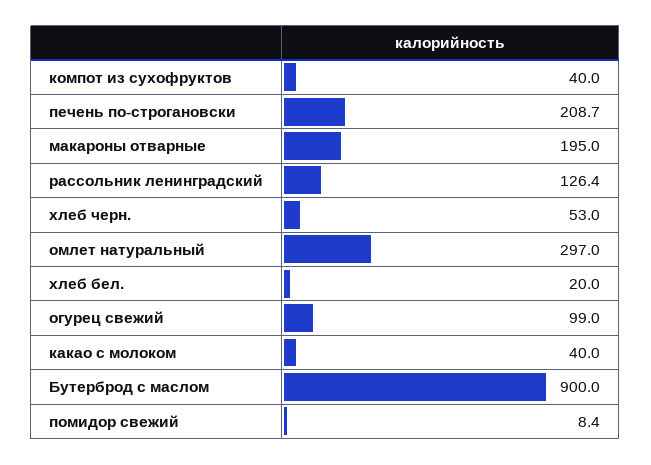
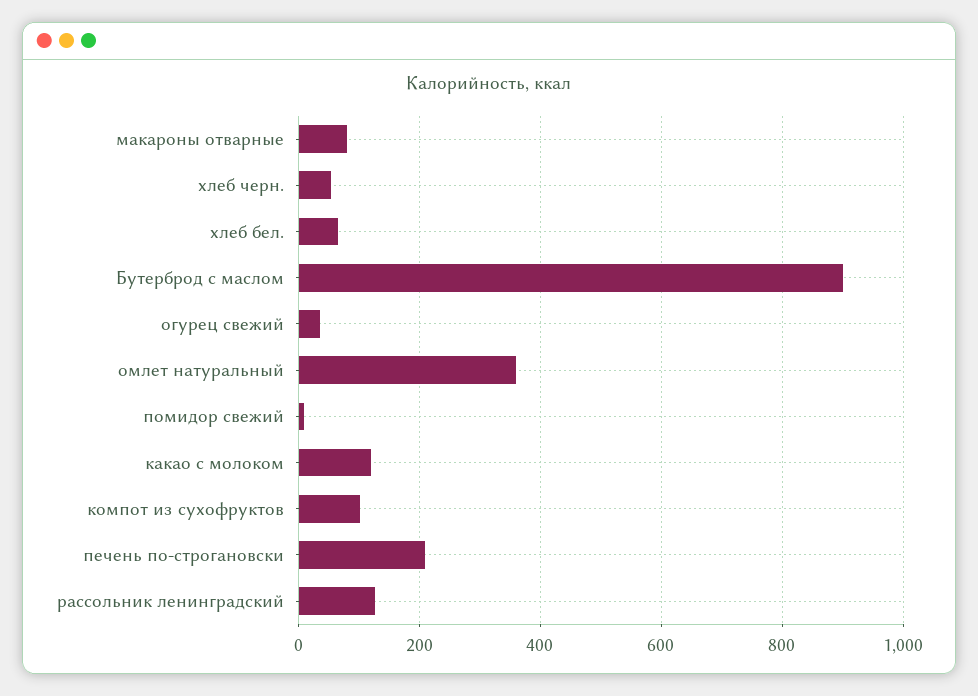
компот из сухофруктов: 40 -> 100
макароны отварные: 195 -> 80
омлет натуральный: 297 -> 360
хлеб бел.: 20 -> 60
огурец свежий: 99 -> 40
какао с молоком: 40 -> 120

